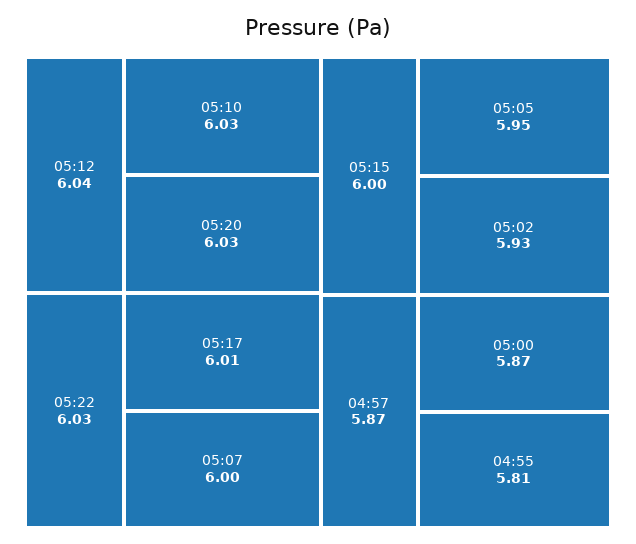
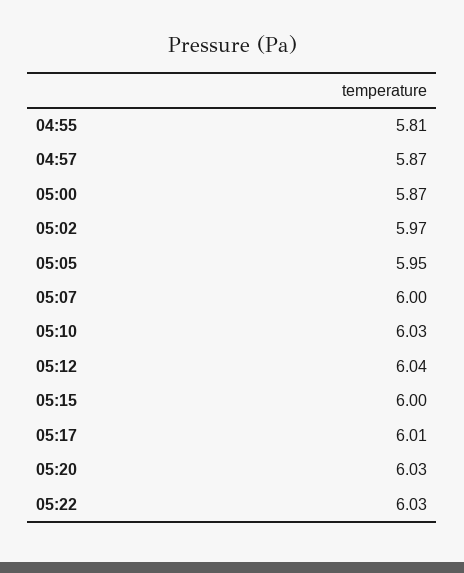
05:02: 5.93 -> 5.97

